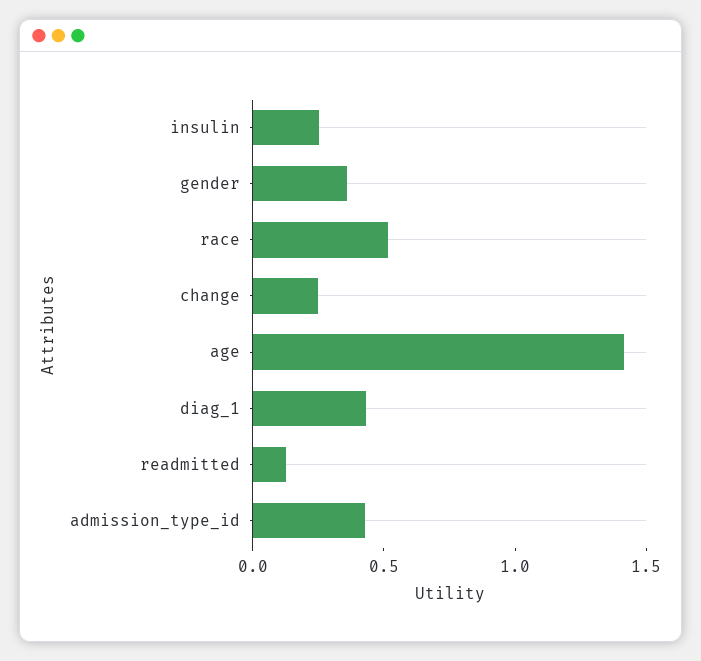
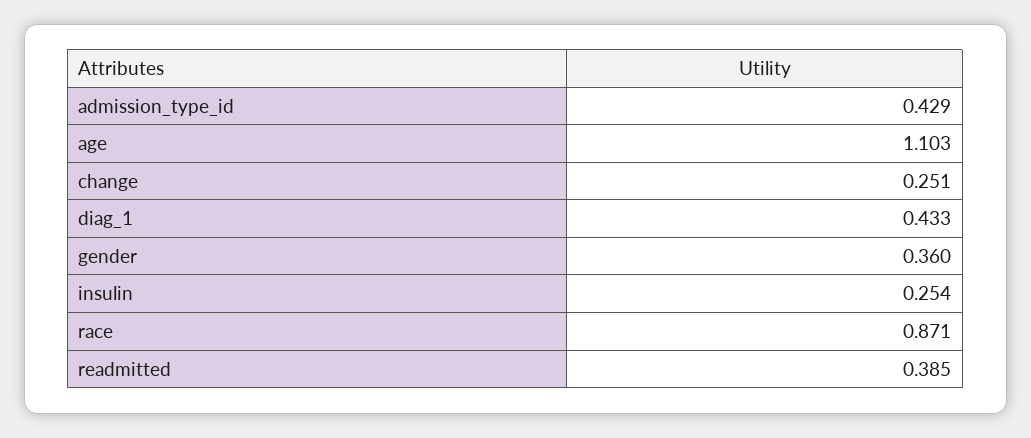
race: 0.5 -> 0.871
age: 1.4 -> 1.103
readmitted: 0.1 -> 0.385

